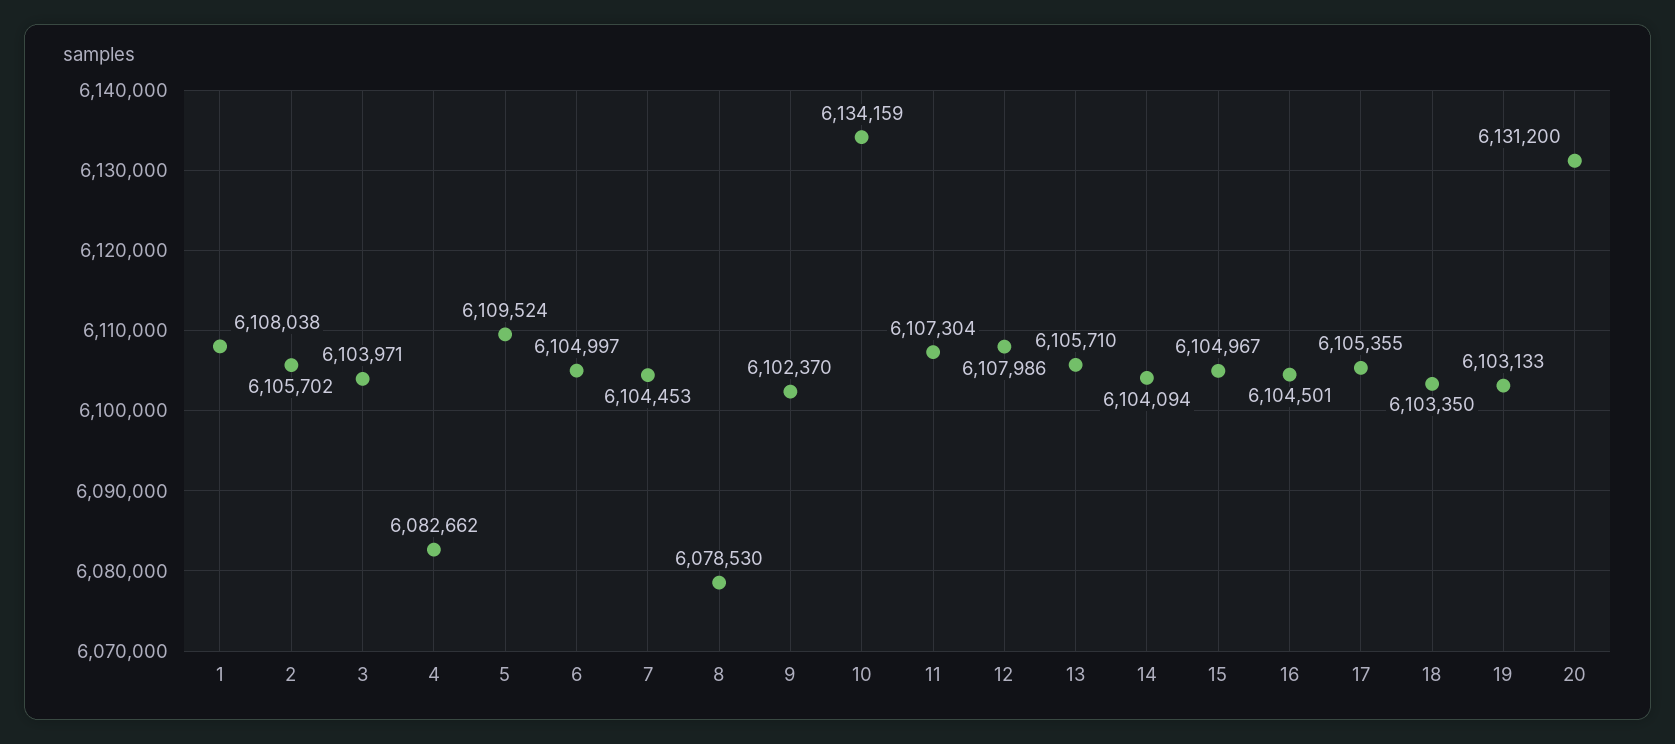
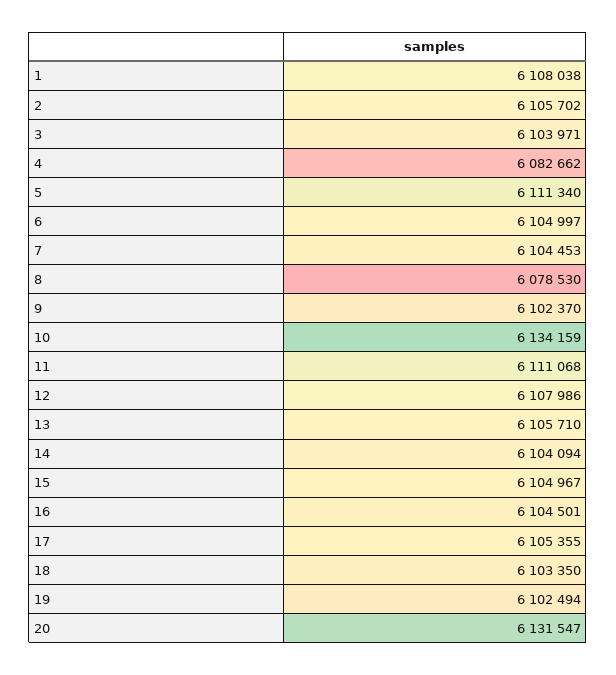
5: 6109524 -> 6111340
11: 6107304 -> 6111068
19: 6103133 -> 6102494
20: 6131200 -> 6131547

